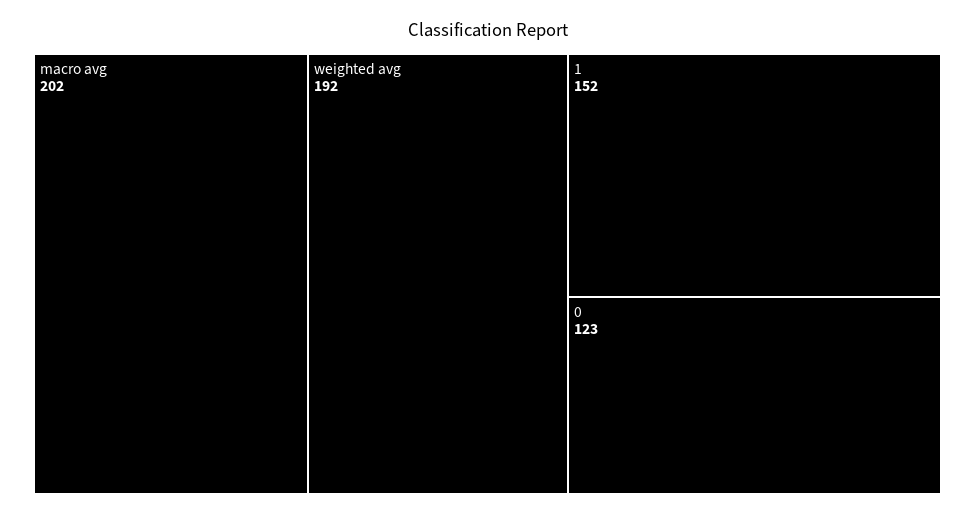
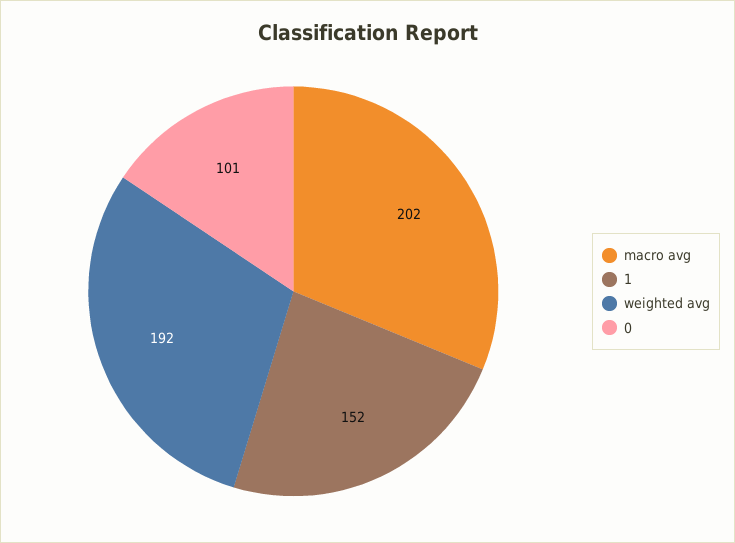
0: 123 -> 101

